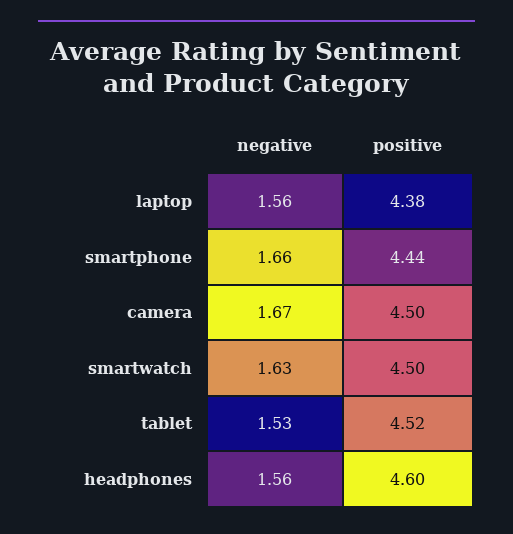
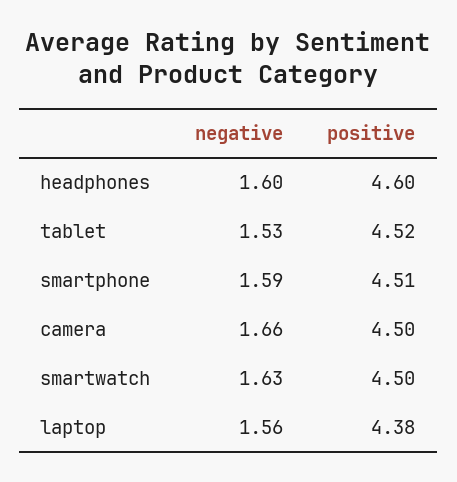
negative, smartphone: 1.66 -> 1.59
positive, smartphone: 4.44 -> 4.51
negative, camera: 1.67 -> 1.66
negative, headphones: 1.56 -> 1.6

